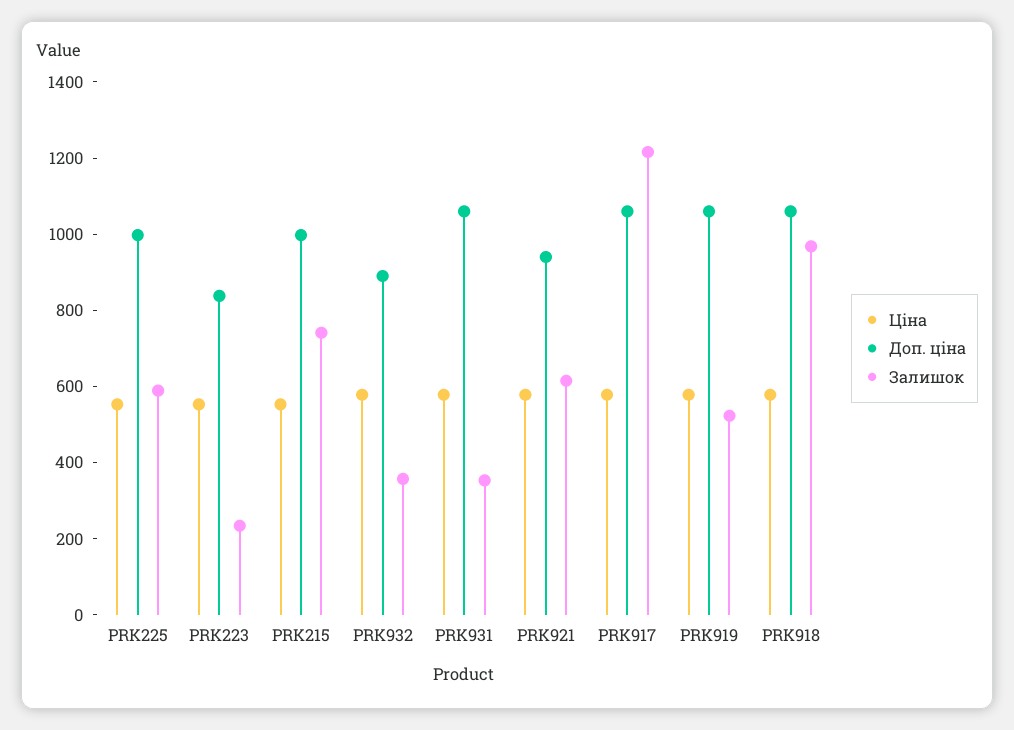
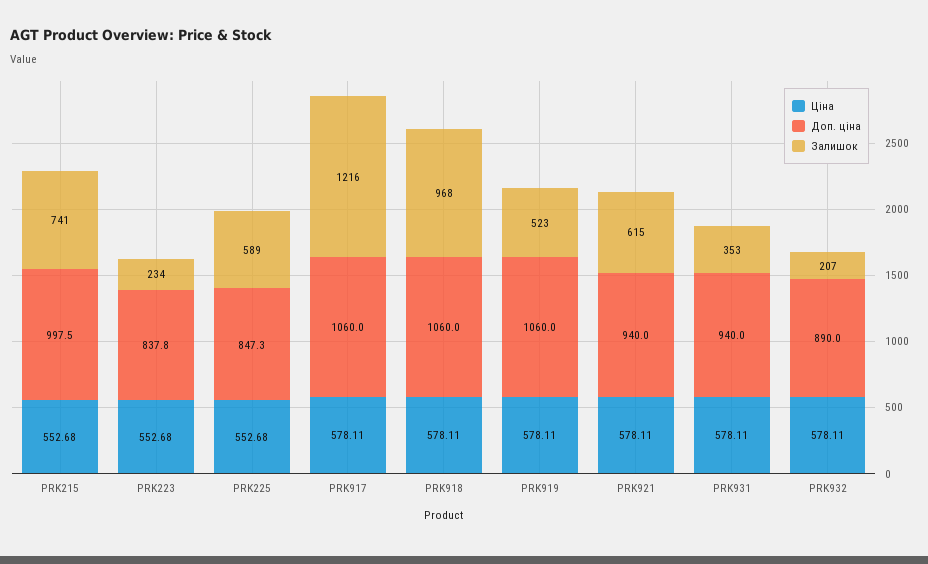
Доп. ціна, PRK225: 1000 -> 847.3
Залишок, PRK932: 350 -> 207
Доп. ціна, PRK931: 1050 -> 940

